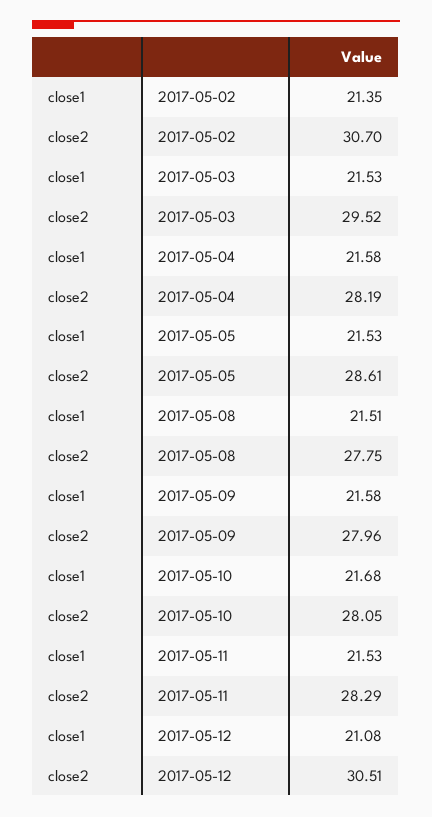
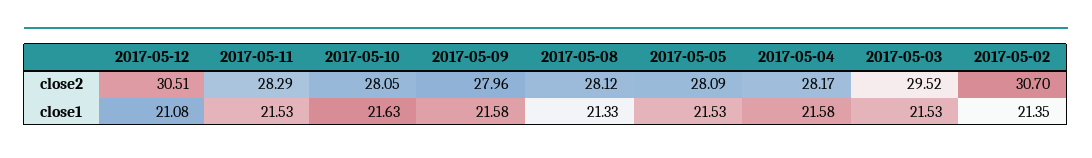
close2, 2017-05-04: 28.19 -> 28.17
close2, 2017-05-05: 28.61 -> 28.09
close1, 2017-05-08: 21.51 -> 21.33
close2, 2017-05-08: 27.75 -> 28.12
close1, 2017-05-10: 21.68 -> 21.63

